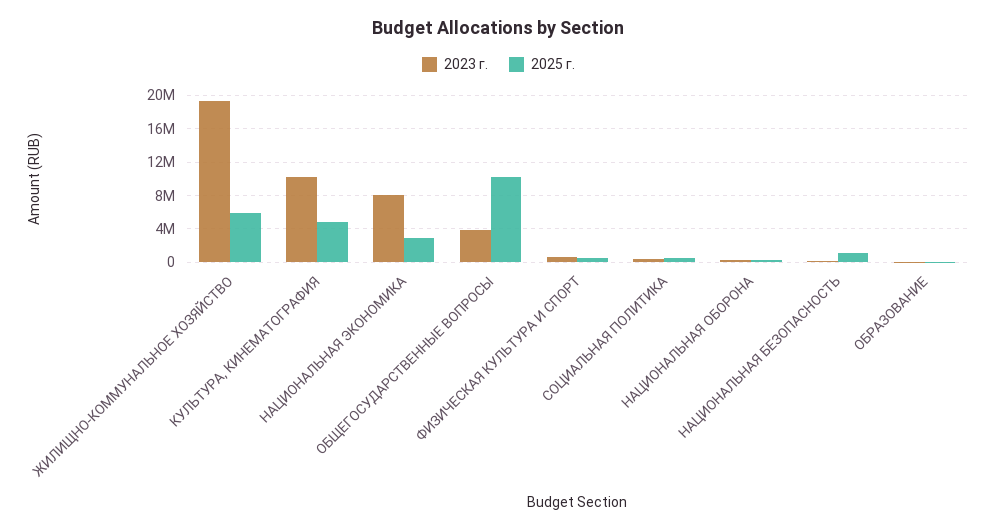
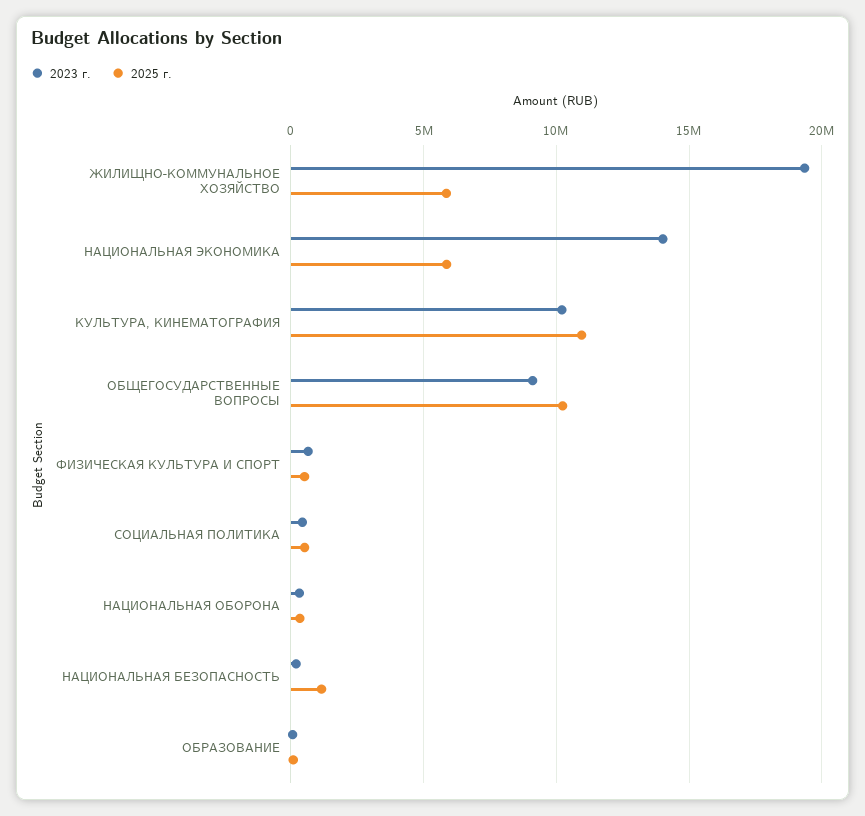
2025 г., КУЛЬТУРА, КИНЕМАТОГРАФИЯ: 5000000 -> 11000000
2023 г., НАЦИОНАЛЬНАЯ ЭКОНОМИКА: 8000000 -> 14000000
2025 г., НАЦИОНАЛЬНАЯ ЭКОНОМИКА: 3000000 -> 6000000
2023 г., ОБЩЕГОСУДАРСТВЕННЫЕ ВОПРОСЫ: 4000000 -> 9000000

